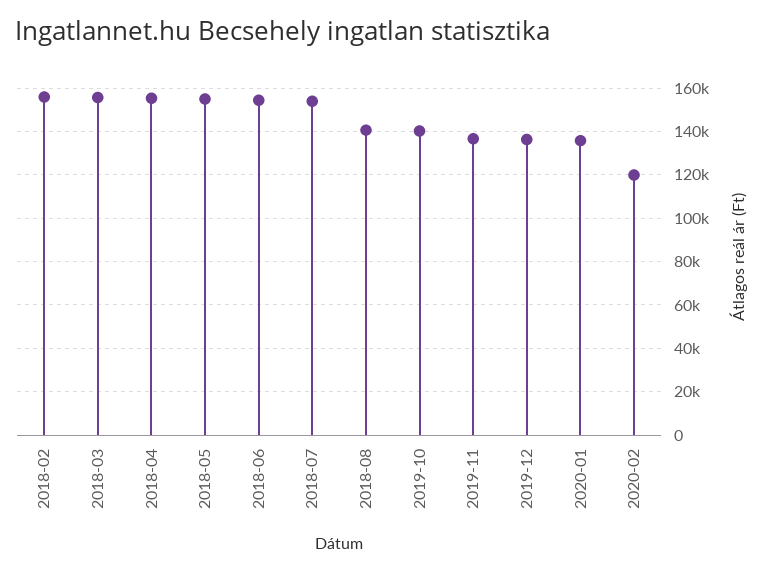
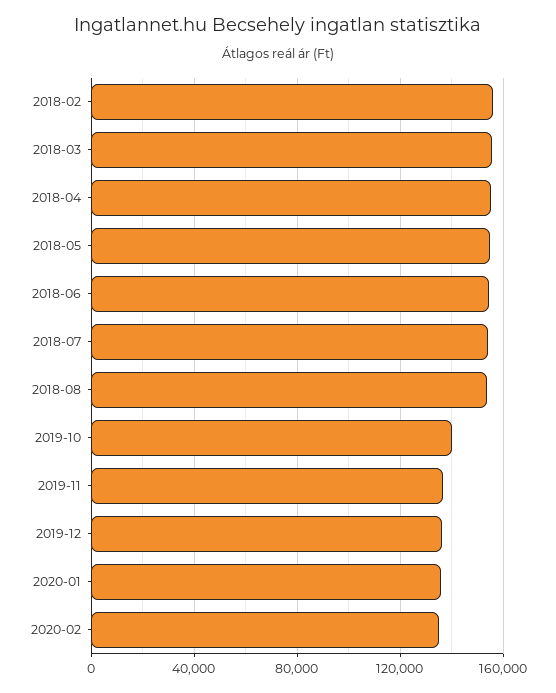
2018-08: 140000 -> 155000
2020-02: 120000 -> 135000

